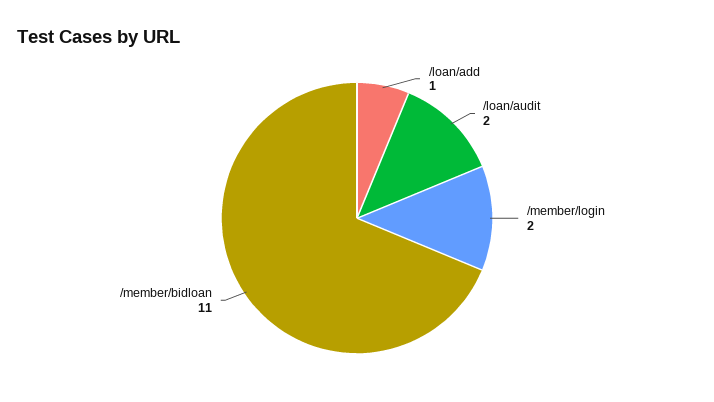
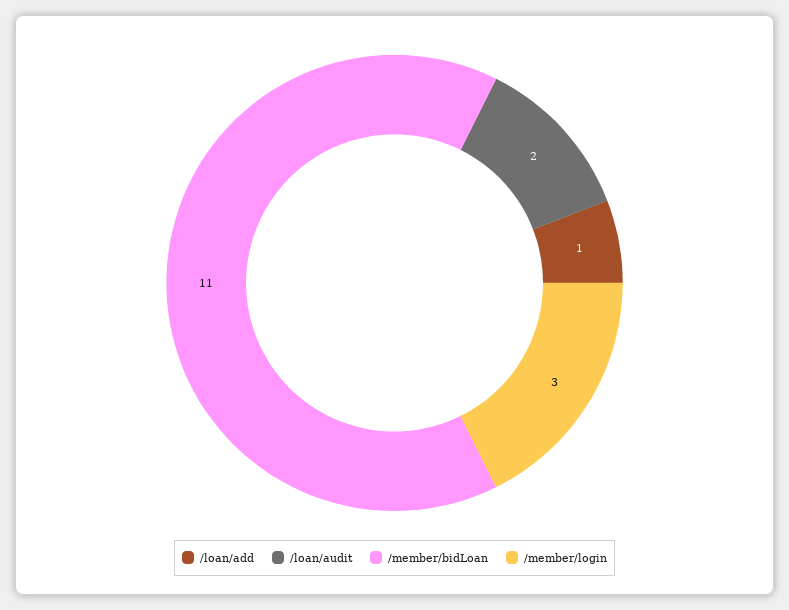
/member/login: 2 -> 3

